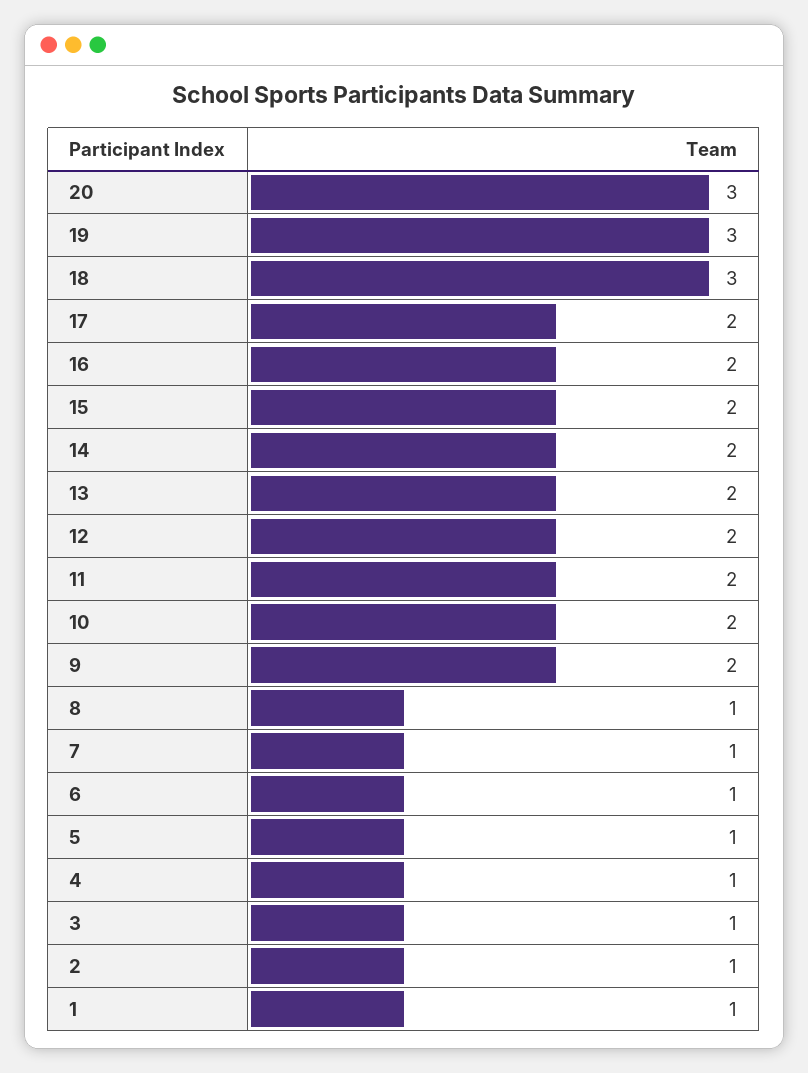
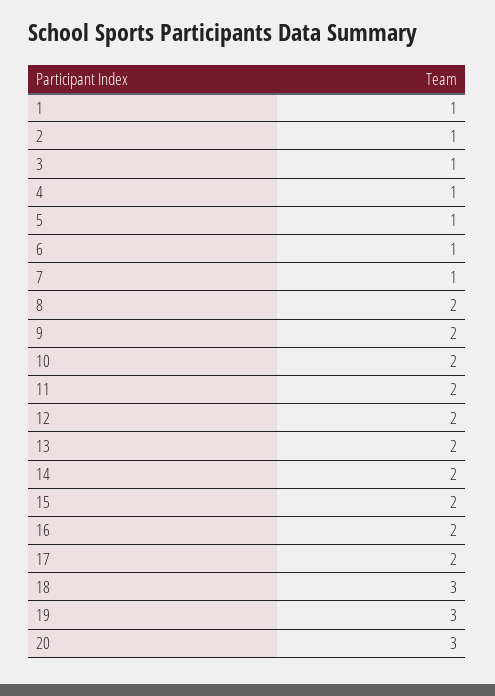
8: 1 -> 2

